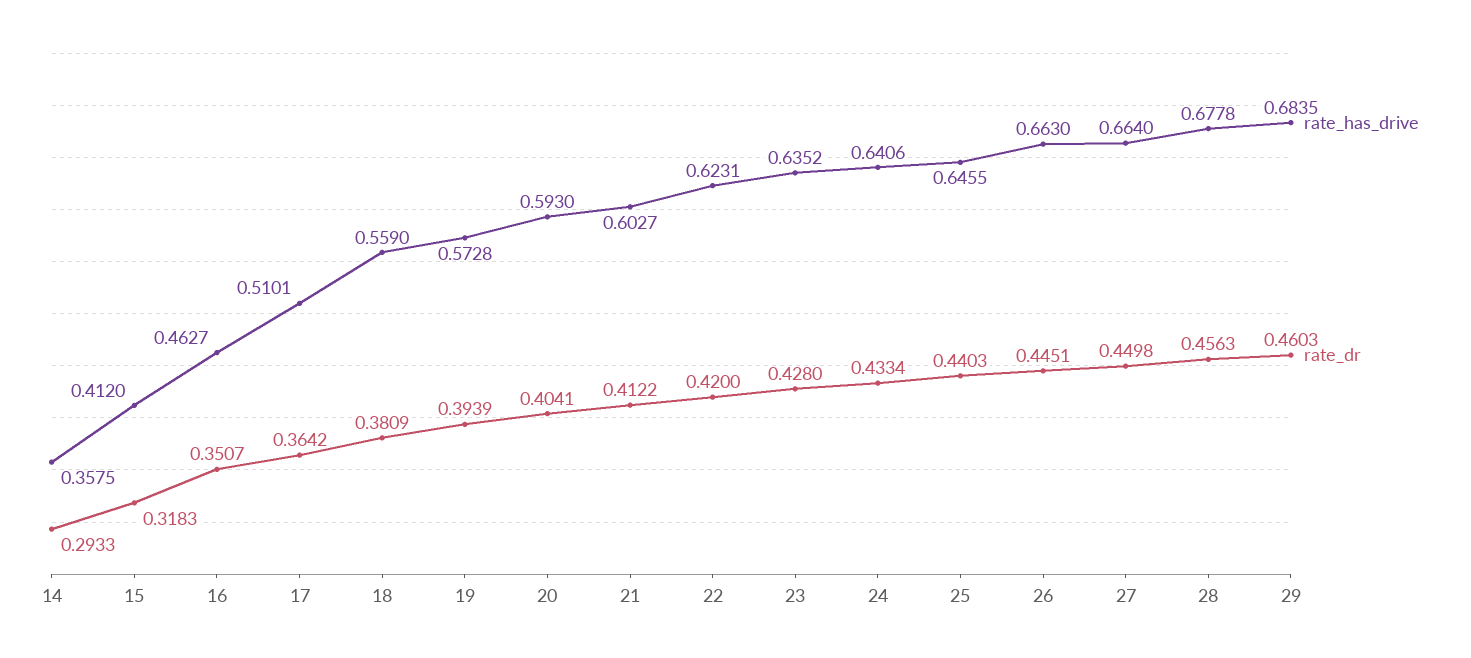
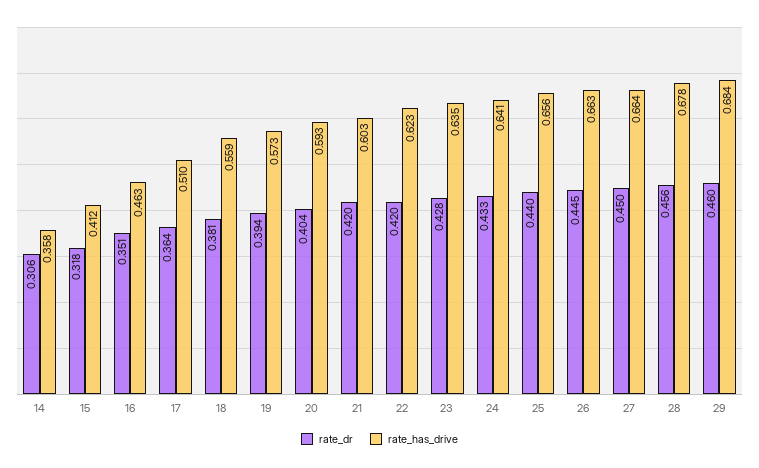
rate_dr, 14: 0.2933 -> 0.306
rate_dr, 21: 0.4122 -> 0.42
rate_has_drive, 25: 0.6455 -> 0.656

